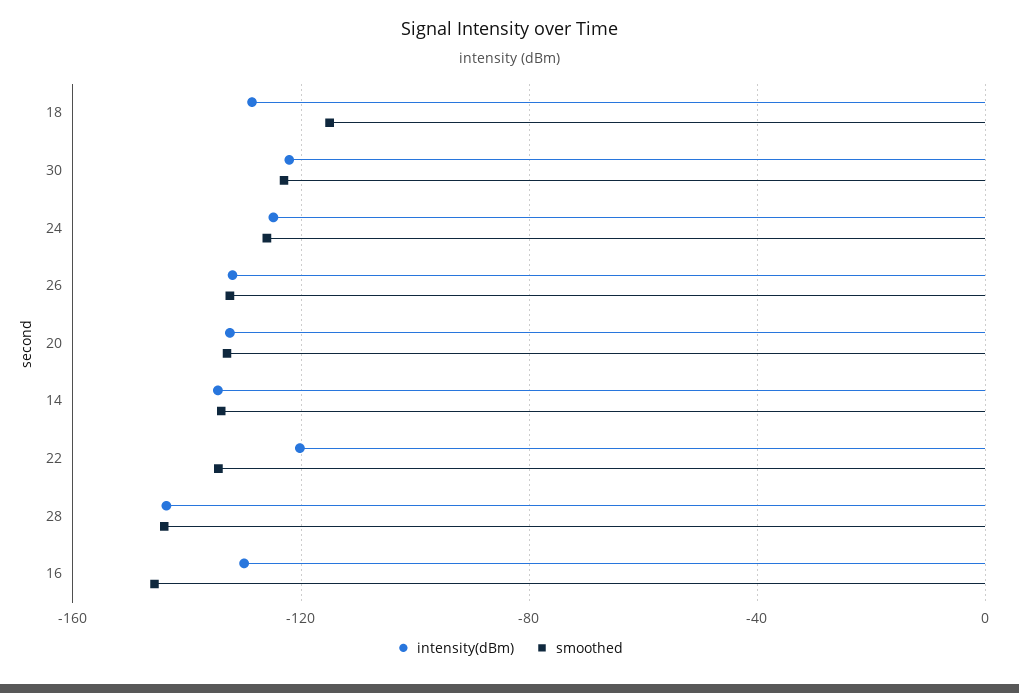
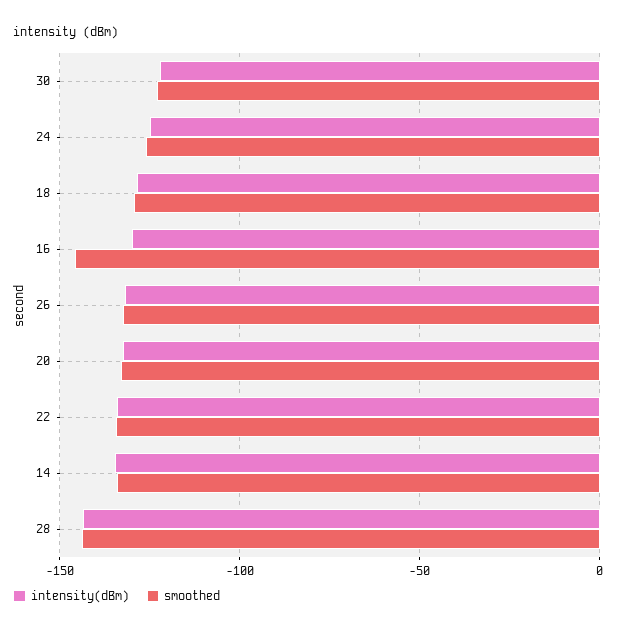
smoothed, 18: -115 -> -130
intensity(dBm), 22: -120 -> -135

